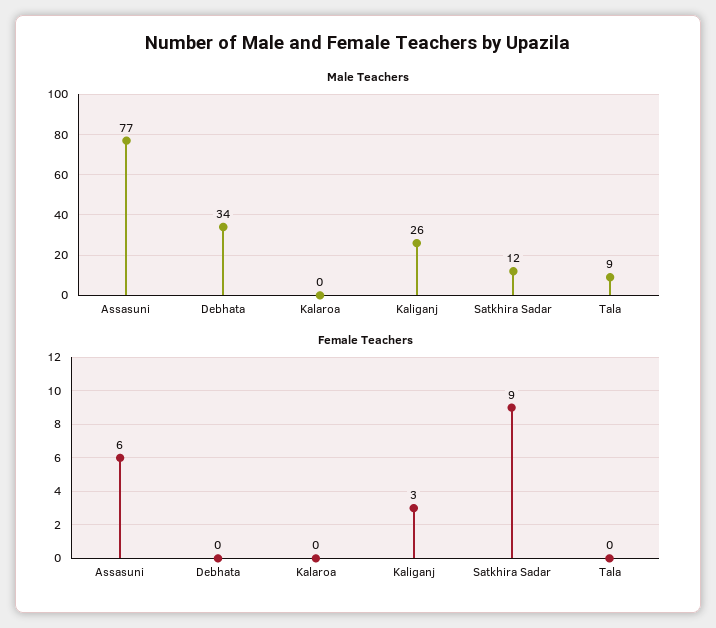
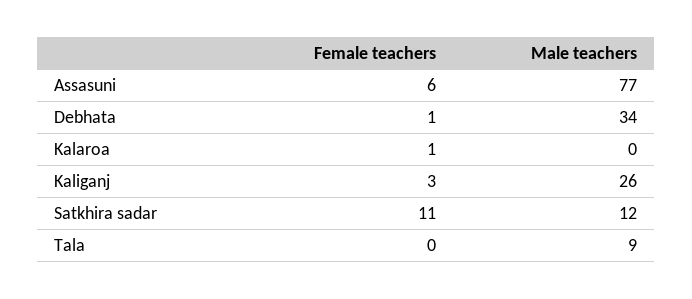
Female Teachers, Debhata: 0 -> 1
Female Teachers, Kalaroa: 0 -> 1
Female Teachers, Satkhira Sadar: 9 -> 11

